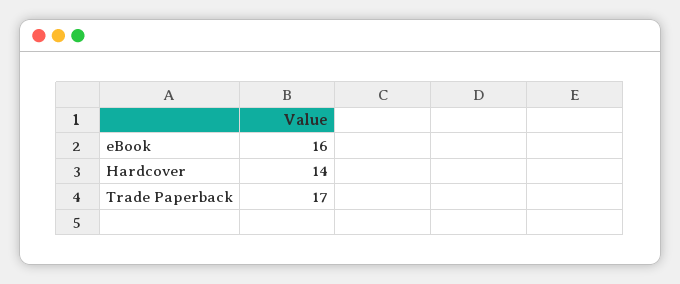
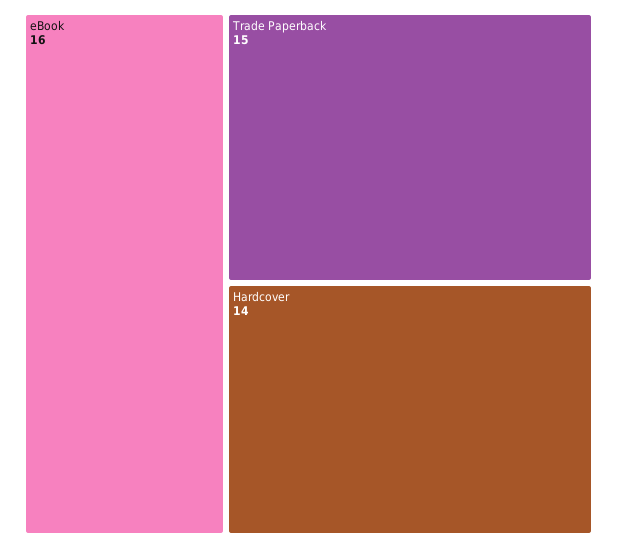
Trade Paperback: 17 -> 15

